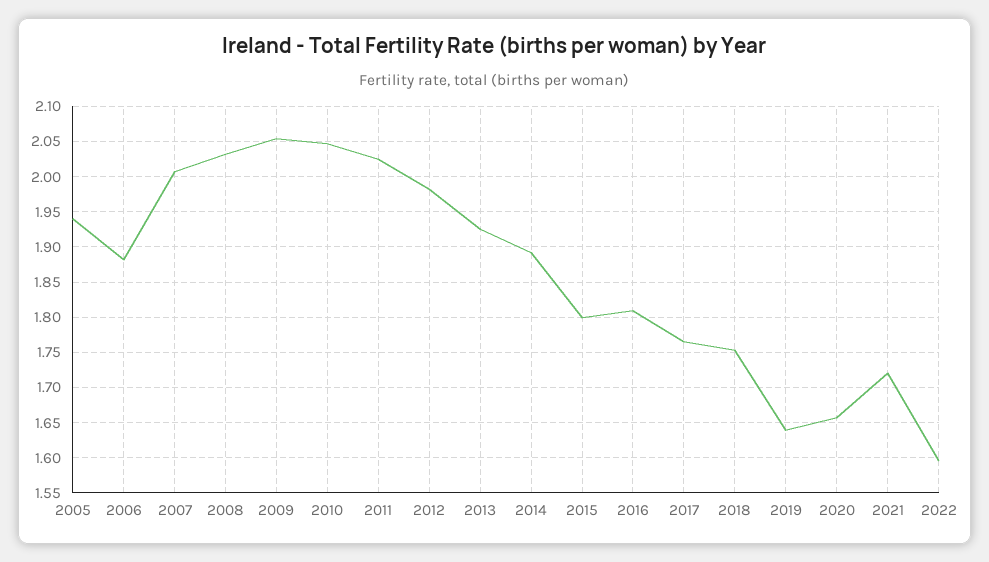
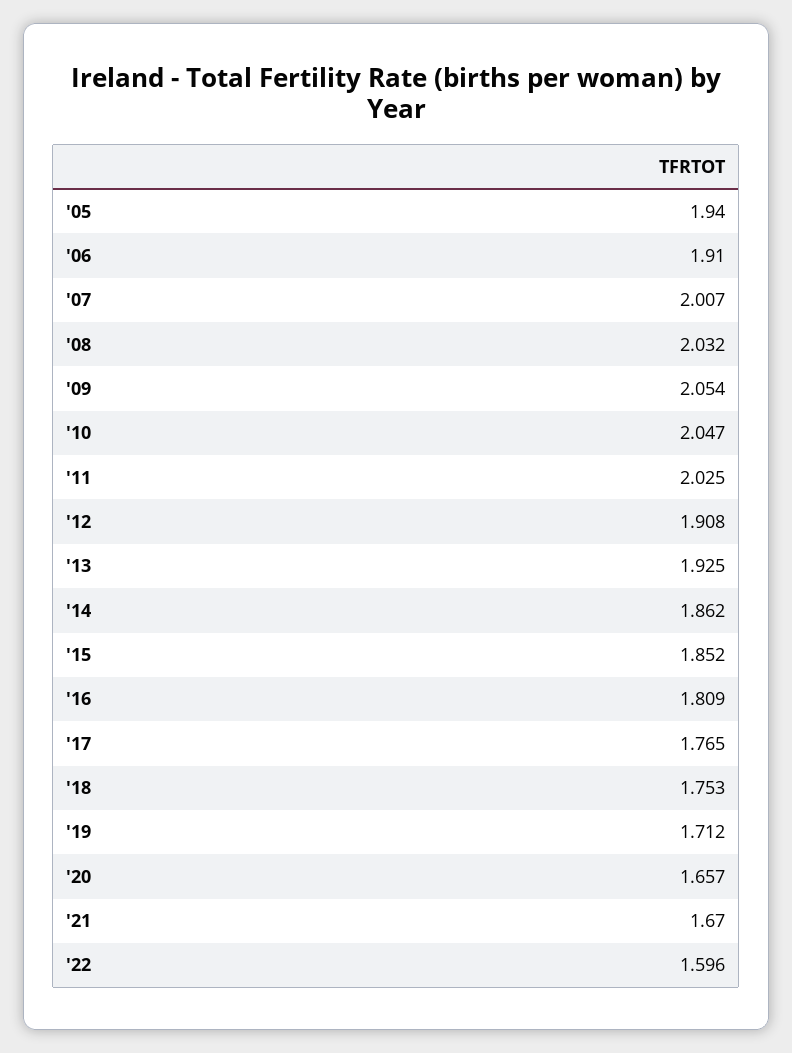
2006: 1.88 -> 1.91
2012: 1.98 -> 1.908
2014: 1.89 -> 1.862
2015: 1.8 -> 1.852
2019: 1.64 -> 1.712
2021: 1.72 -> 1.67

